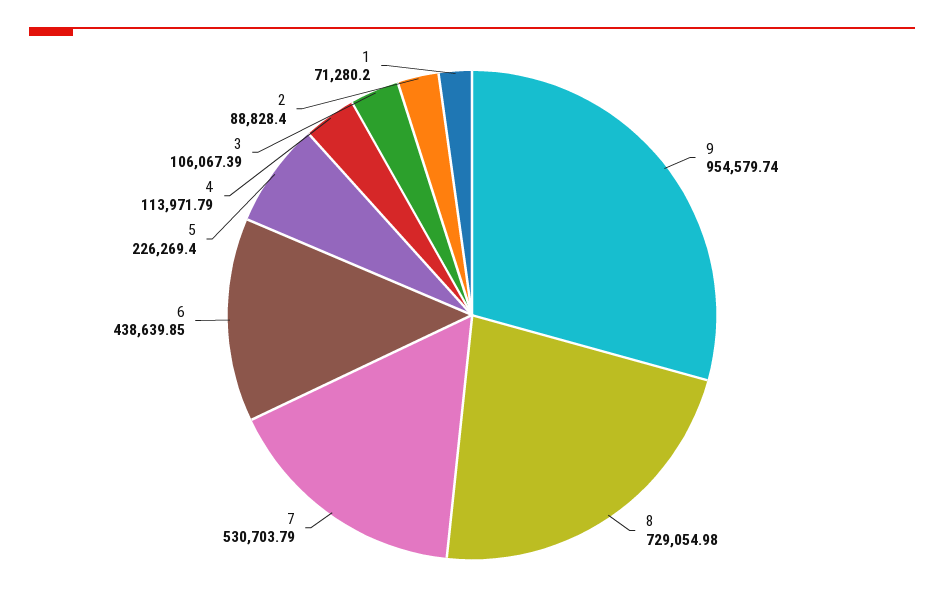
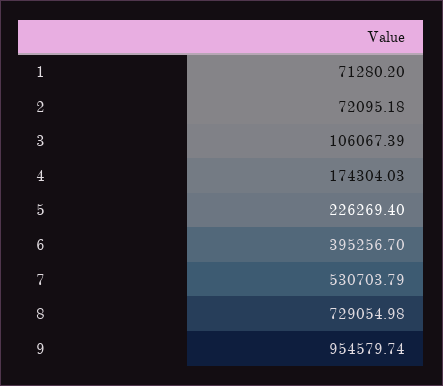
6: 438639.85 -> 395256.7
4: 113971.79 -> 174304.03
2: 88828.4 -> 72095.18

